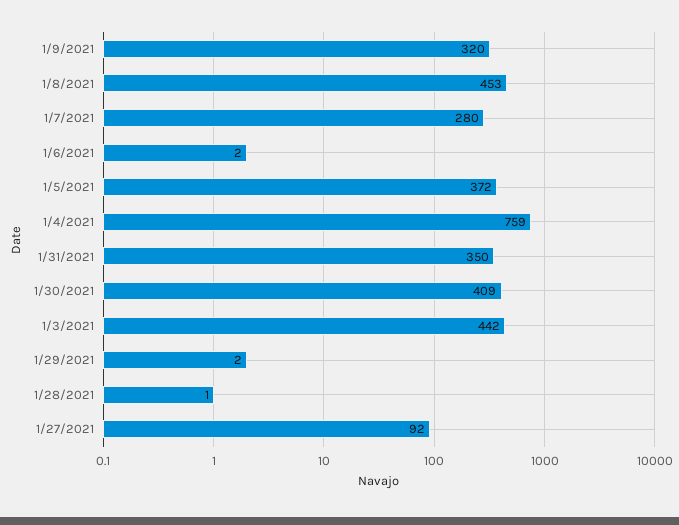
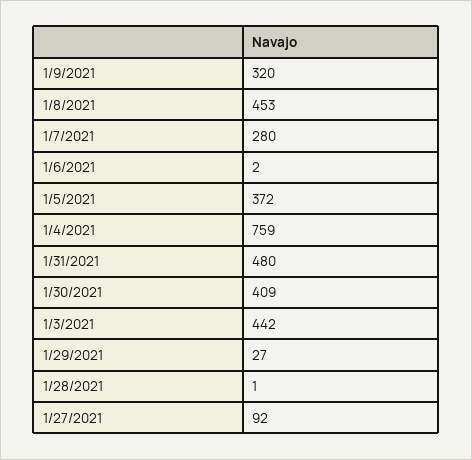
1/31/2021: 350 -> 480
1/29/2021: 2 -> 27

